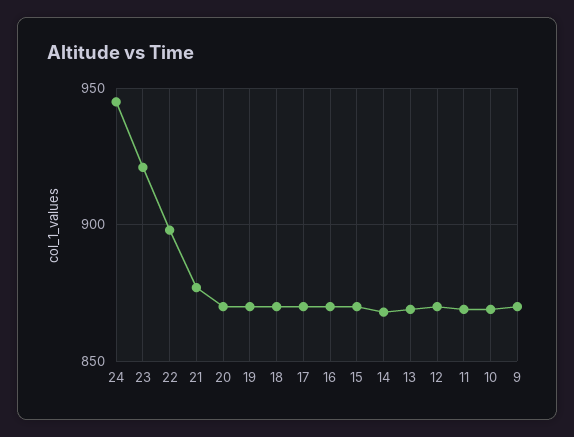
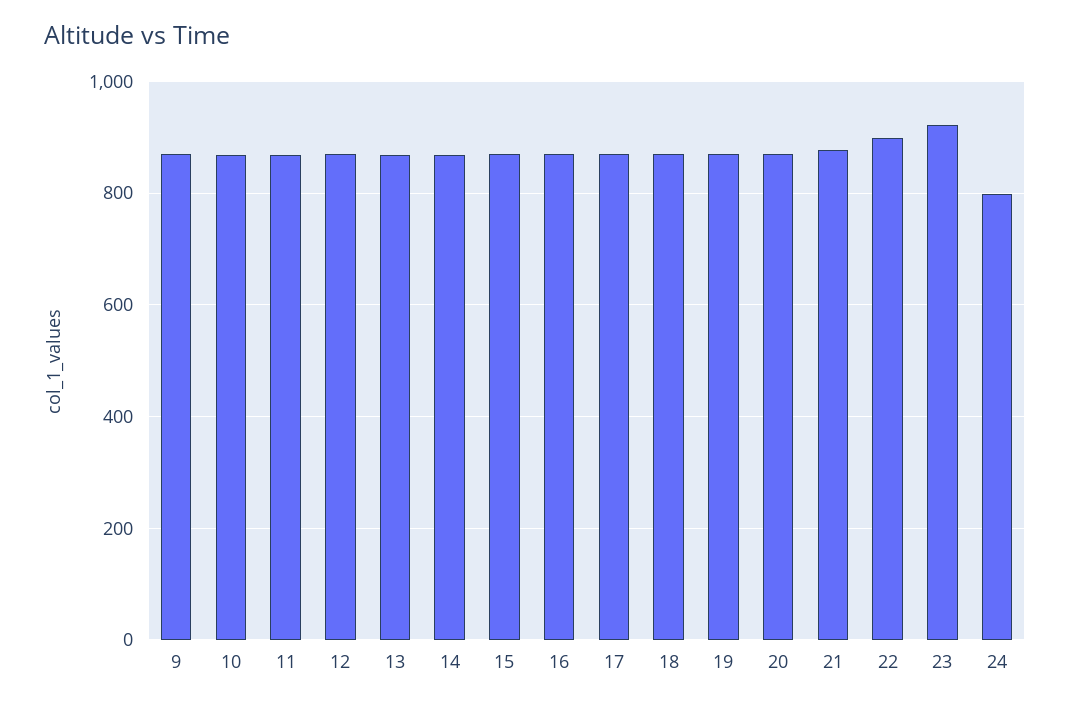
24: 945 -> 800

